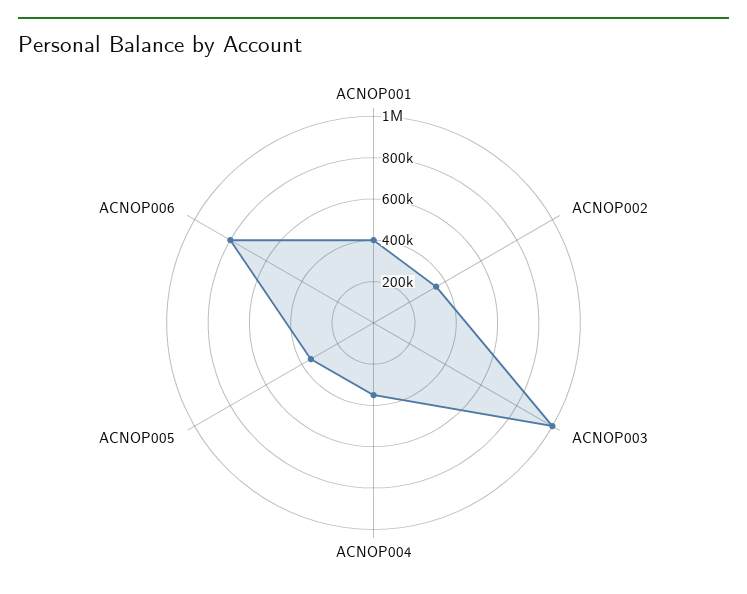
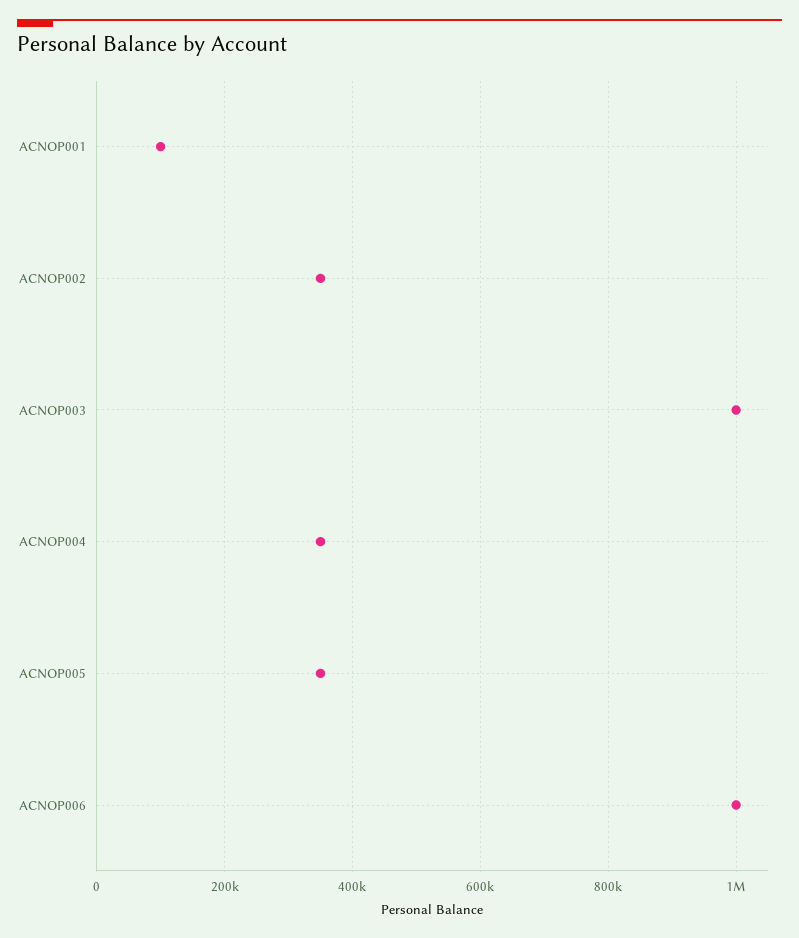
ACNOP001: 400000 -> 100000
ACNOP006: 800000 -> 1000000

